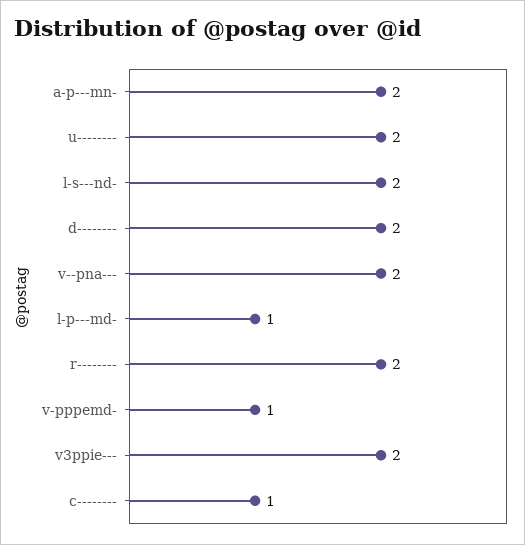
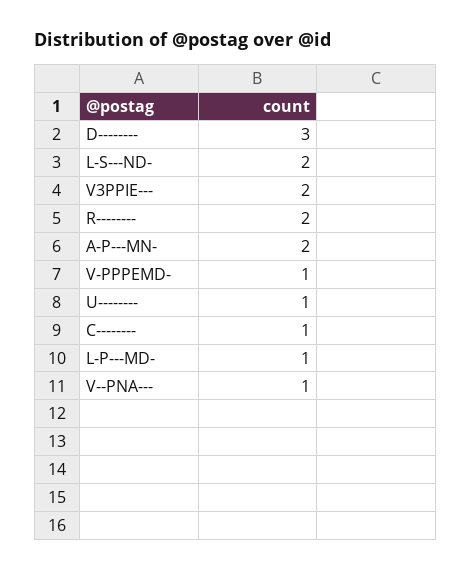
u--------: 2 -> 1
d--------: 2 -> 3
v--pna---: 2 -> 1

